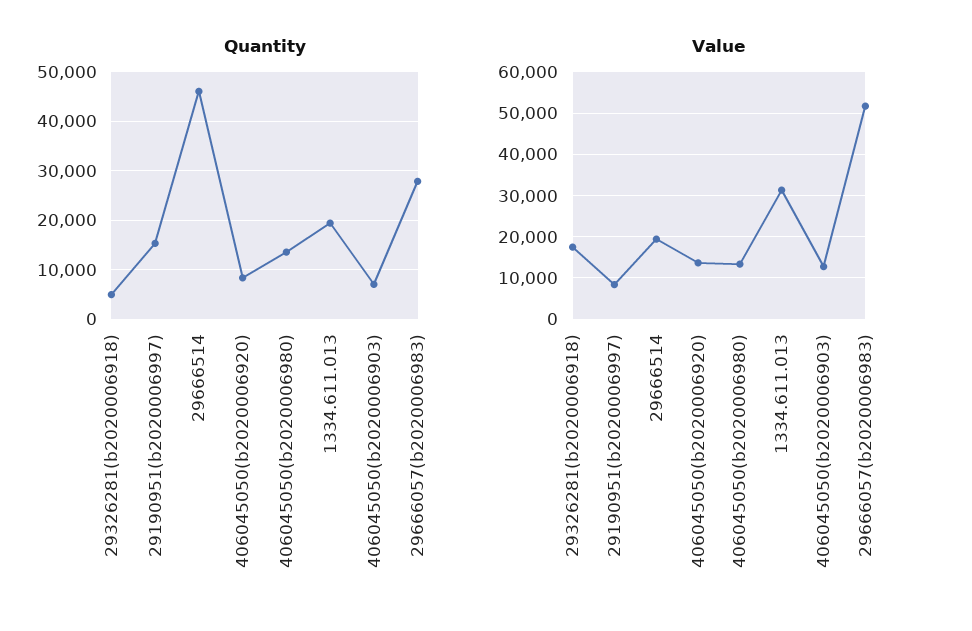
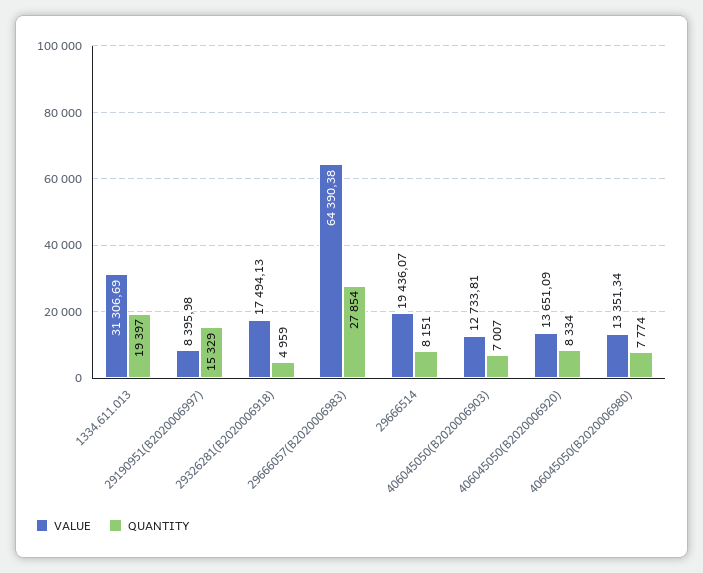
Quantity, 29666514: 46000 -> 8151
Quantity, 406045050(b2020006980): 14000 -> 7774
Value, 29666057(b2020006983): 52000 -> 64390.38

